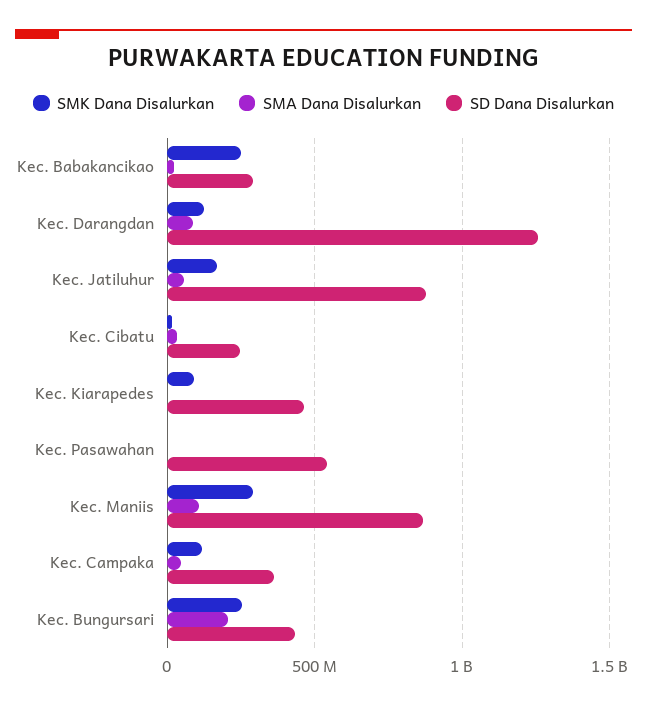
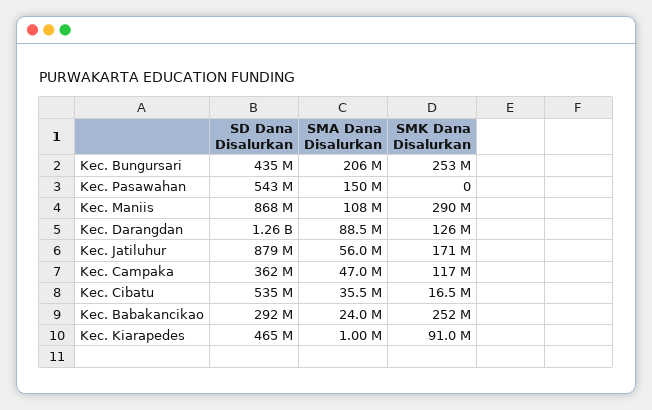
SD Dana Disalurkan, Kec. Cibatu: 250000000 -> 535000000
SMA Dana Disalurkan, Kec. Pasawahan: 0 -> 150000000

